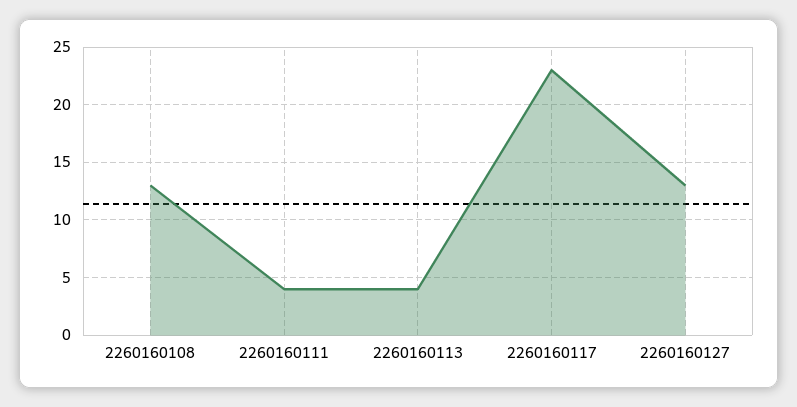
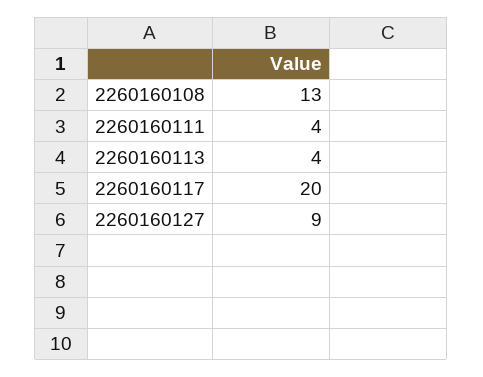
2260160117: 23 -> 20
2260160127: 13 -> 9

